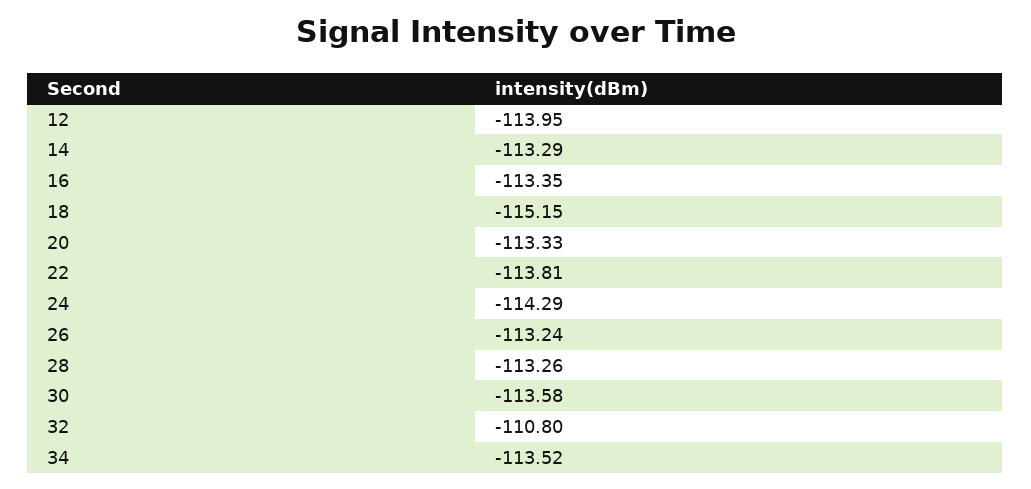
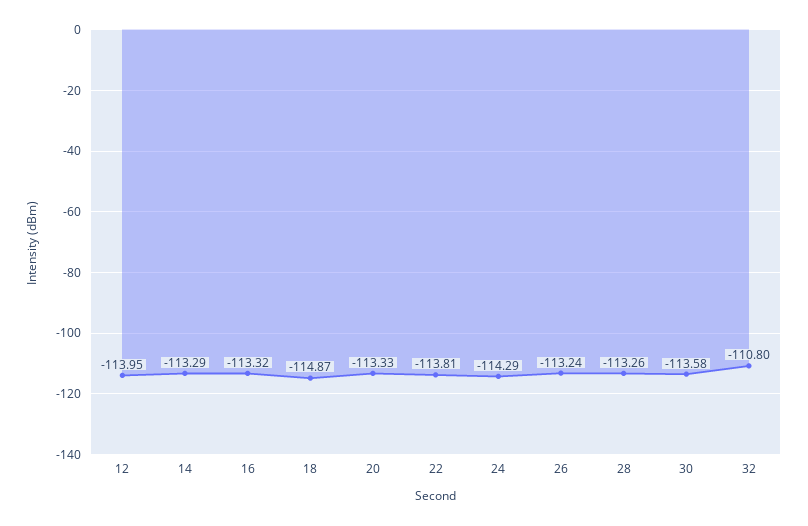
16: -113.35 -> -113.32
18: -115.15 -> -114.87
34: -113.52 -> none

